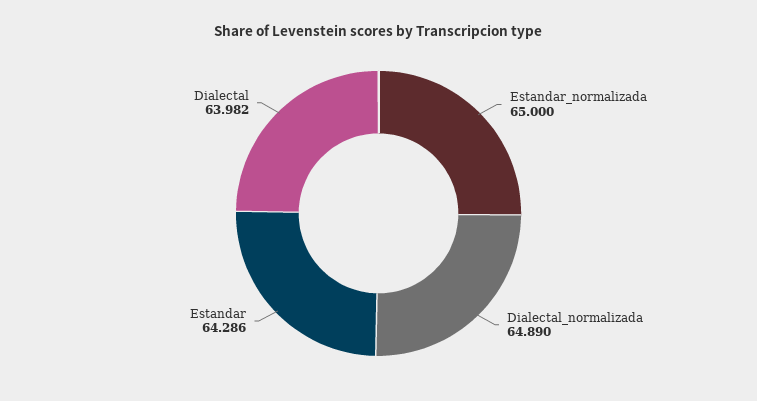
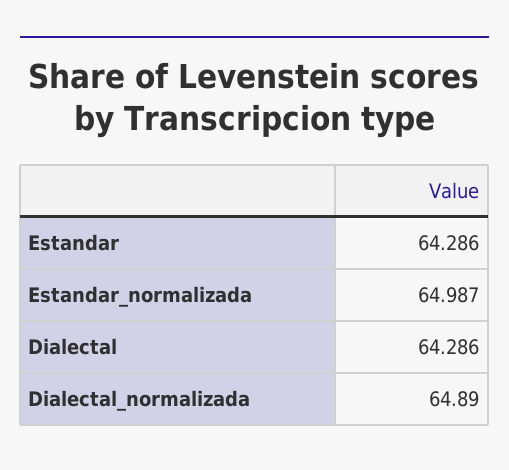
Estandar_normalizada: 65 -> 64.987
Dialectal: 63.982 -> 64.286

